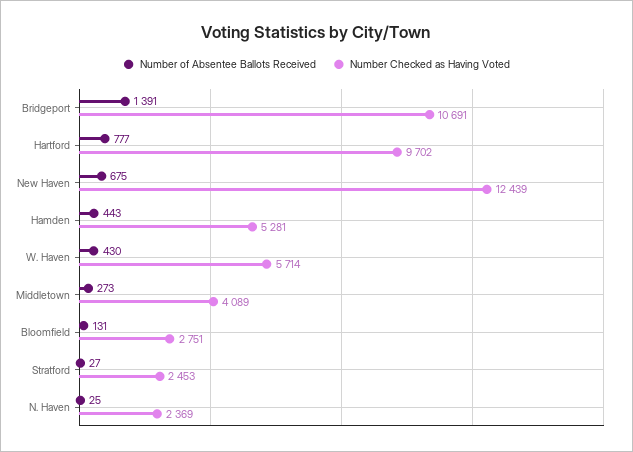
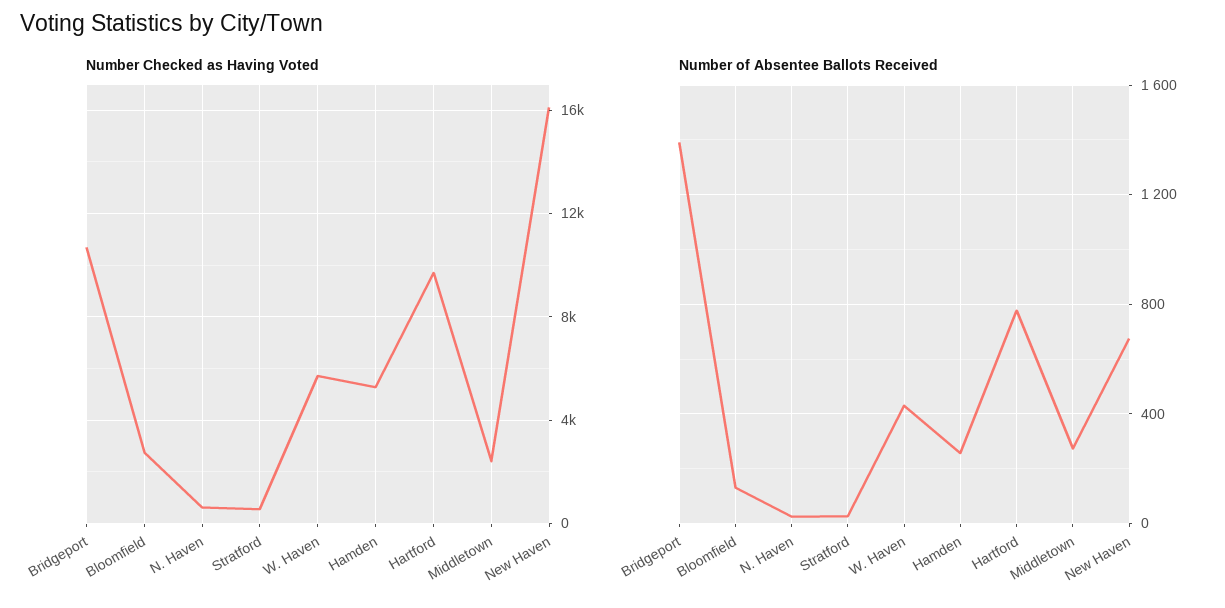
Number Checked as Having Voted, New Haven: 12439 -> 16000
Number of Absentee Ballots Received, Hamden: 443 -> 250
Number Checked as Having Voted, Middletown: 4089 -> 2500
Number Checked as Having Voted, Stratford: 2453 -> 500
Number Checked as Having Voted, N. Haven: 2369 -> 500

